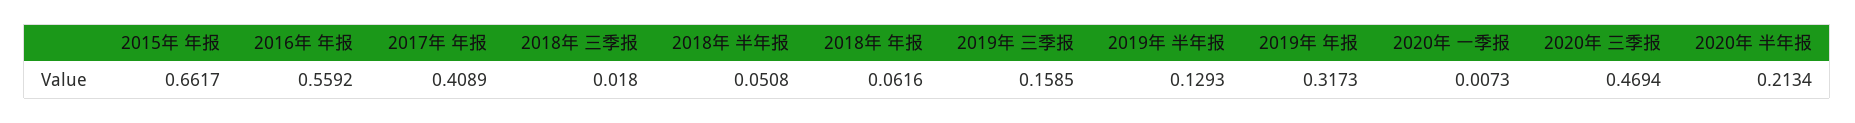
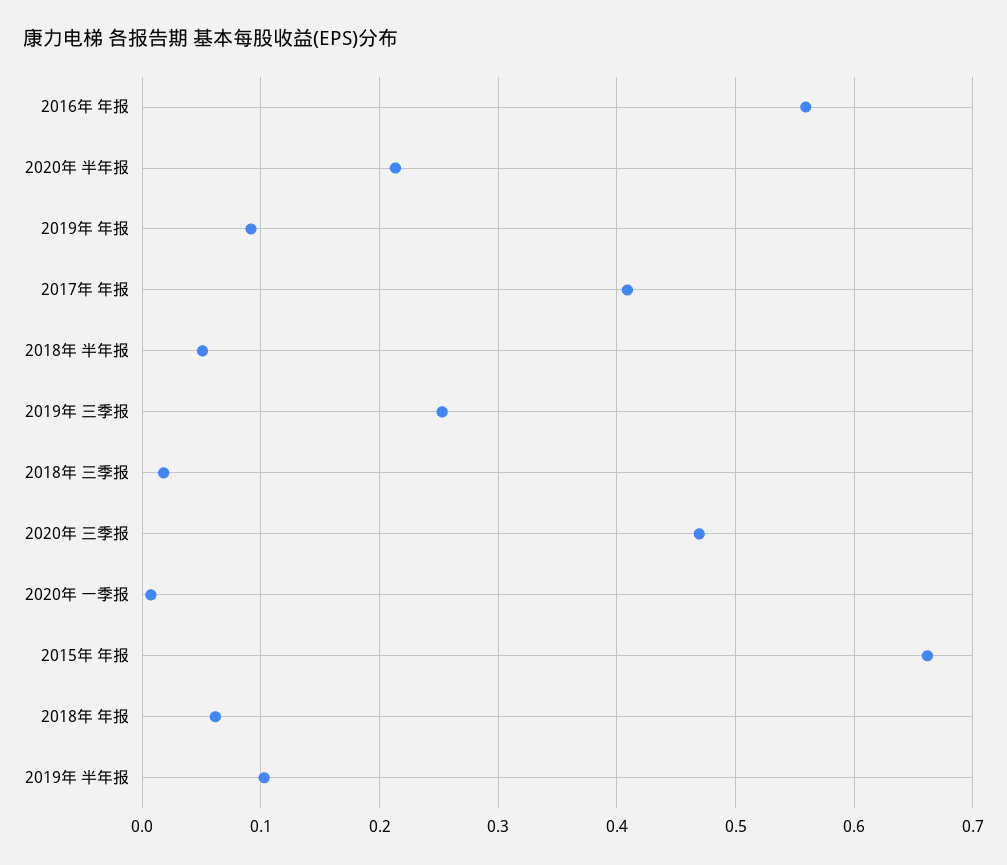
2019年 三季报: 0.1585 -> 0.25
2019年 半年报: 0.1293 -> 0.1
2019年 年报: 0.3173 -> 0.09

